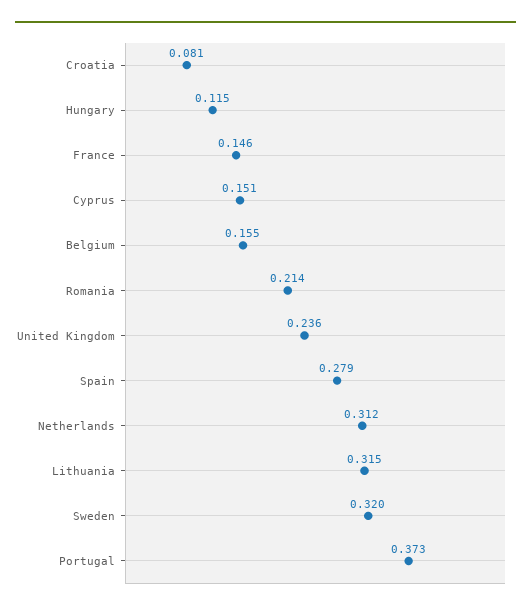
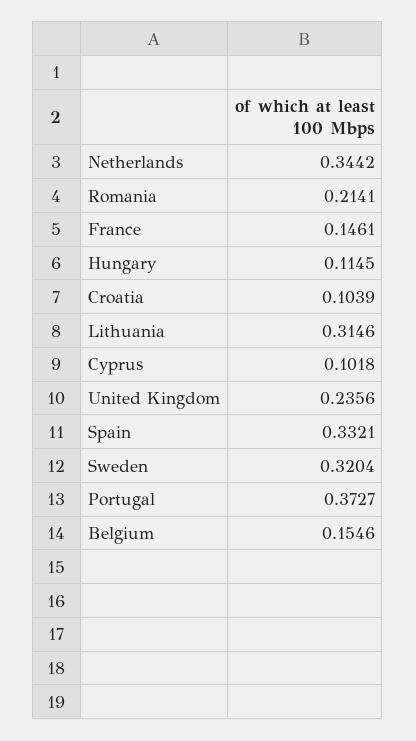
Croatia: 0.081 -> 0.1039
Cyprus: 0.151 -> 0.1018
Spain: 0.279 -> 0.3321
Netherlands: 0.312 -> 0.3442

